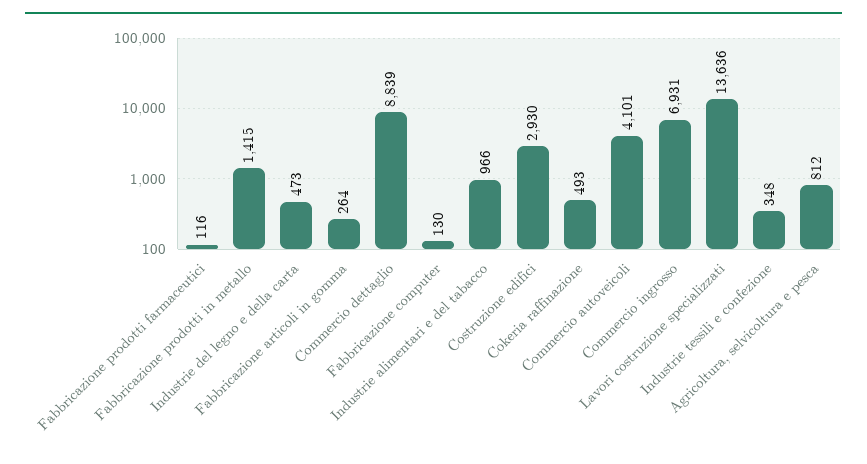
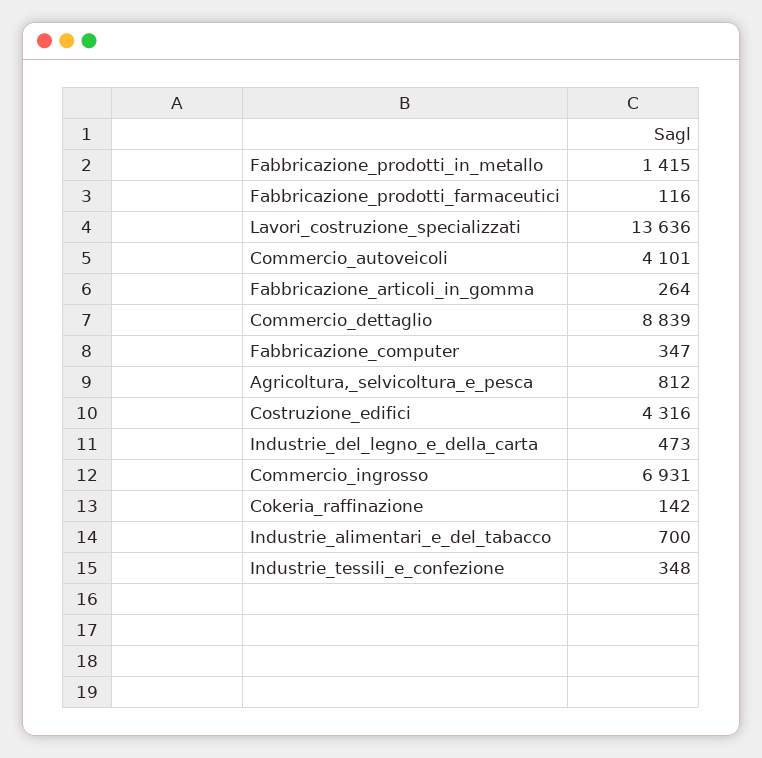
Fabbricazione computer: 130 -> 347
Industrie alimentari e del tabacco: 966 -> 700
Costruzione edifici: 2930 -> 4316
Cokeria raffinazione: 493 -> 142

